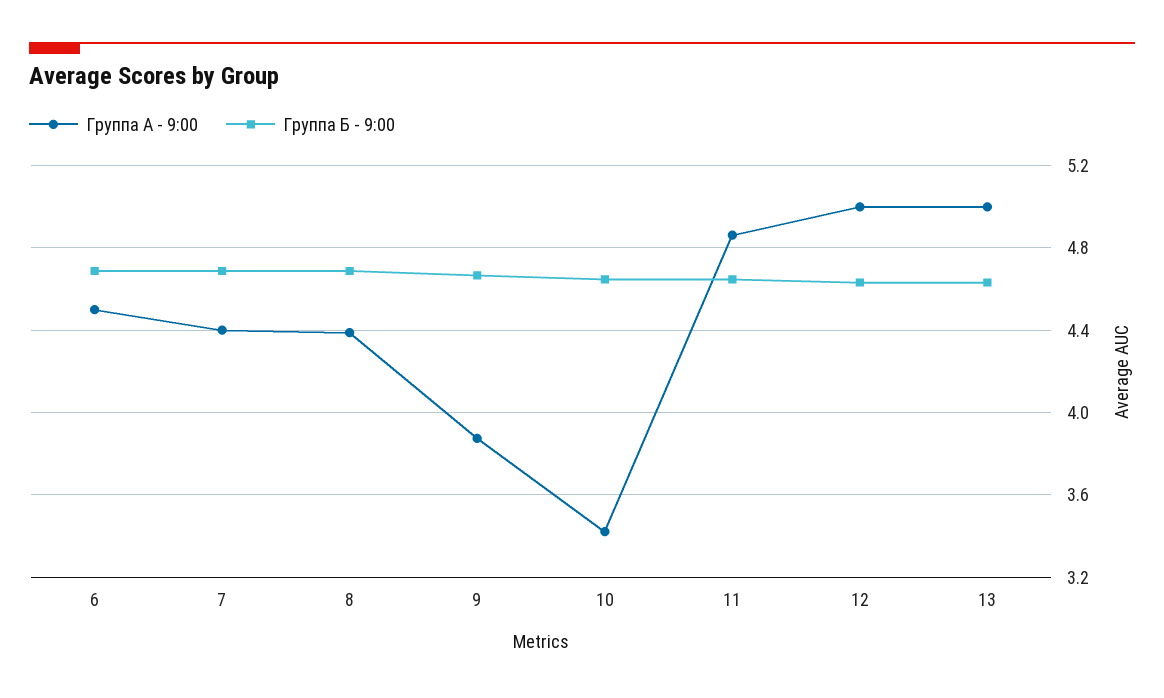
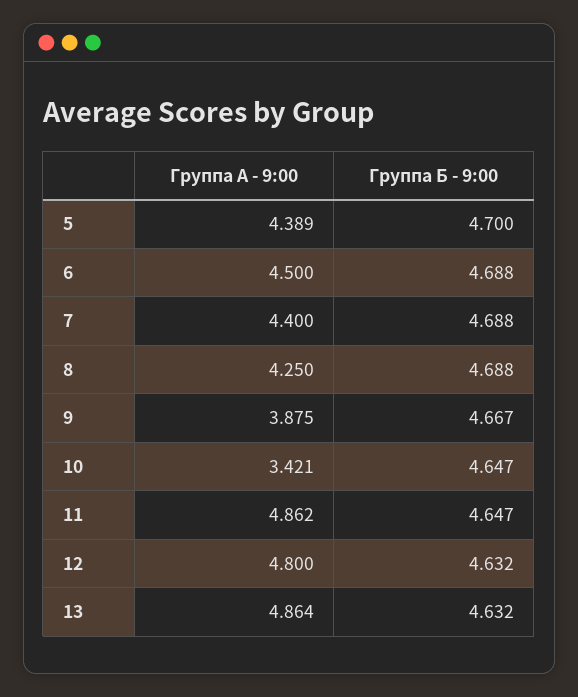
Группа А - 9:00, 8: 4.4 -> 4.25
Группа А - 9:00, 12: 5 -> 4.8
Группа А - 9:00, 13: 5 -> 4.864
Группа А - 9:00, 5: none -> 4.389
Группа Б - 9:00, 5: none -> 4.7

